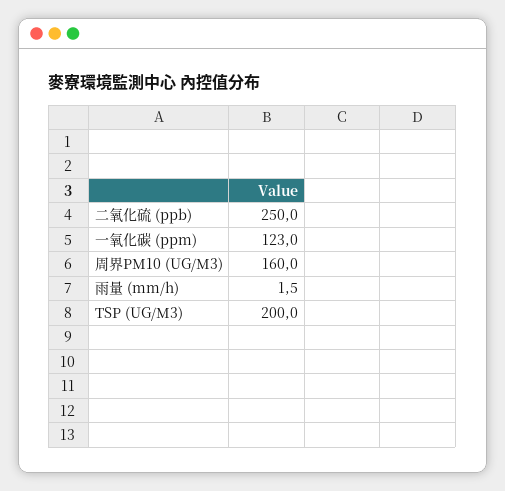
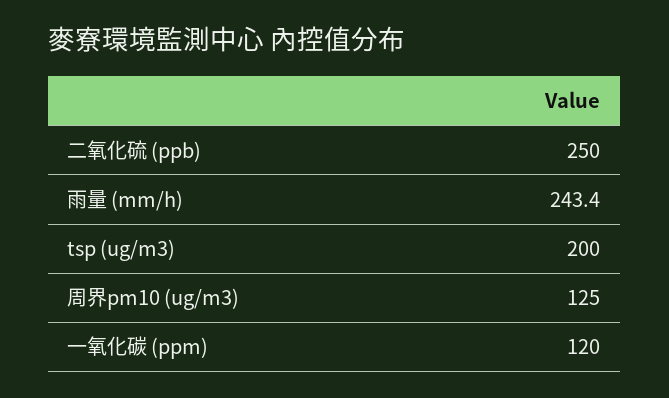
一氧化碳 (ppm): 123 -> 120
周界PM10 (UG/M3): 160 -> 125
雨量 (mm/h): 1.5 -> 243.4

